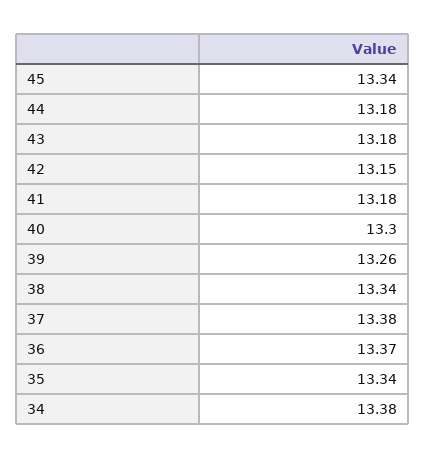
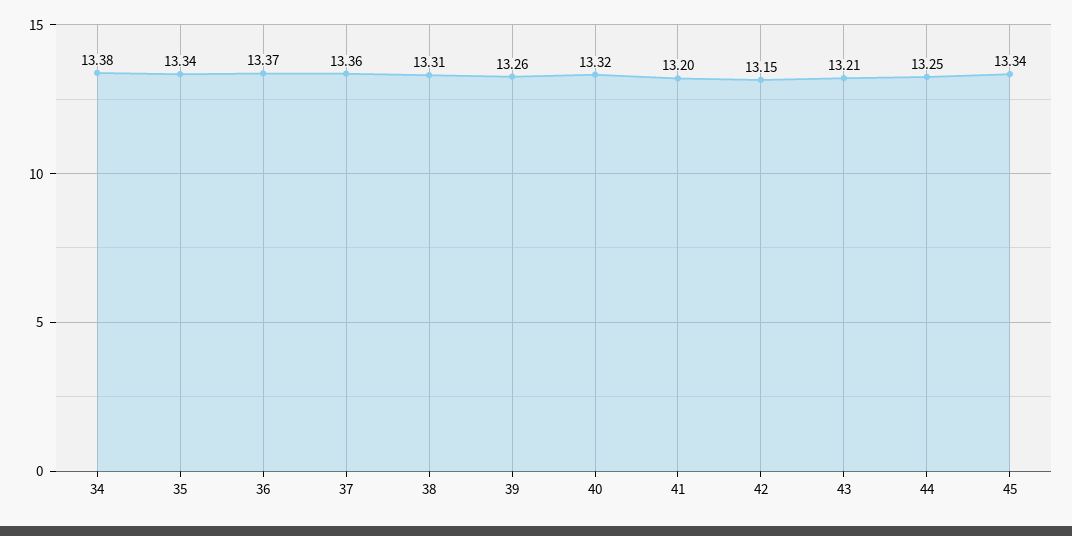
44: 13.18 -> 13.25
43: 13.18 -> 13.21
41: 13.18 -> 13.2
40: 13.3 -> 13.32
38: 13.34 -> 13.31
37: 13.38 -> 13.36

